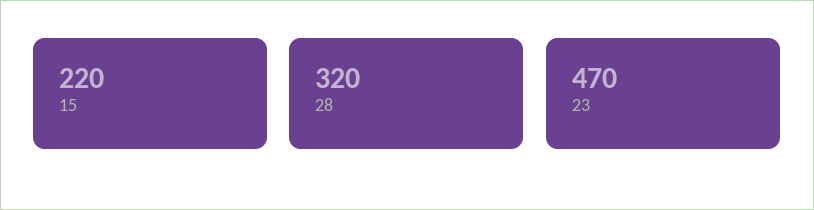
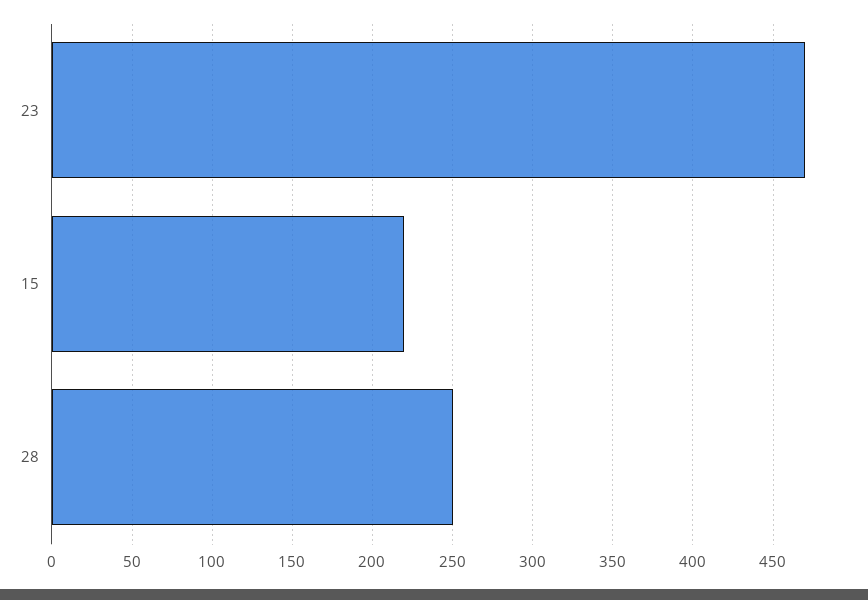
28: 320 -> 250

